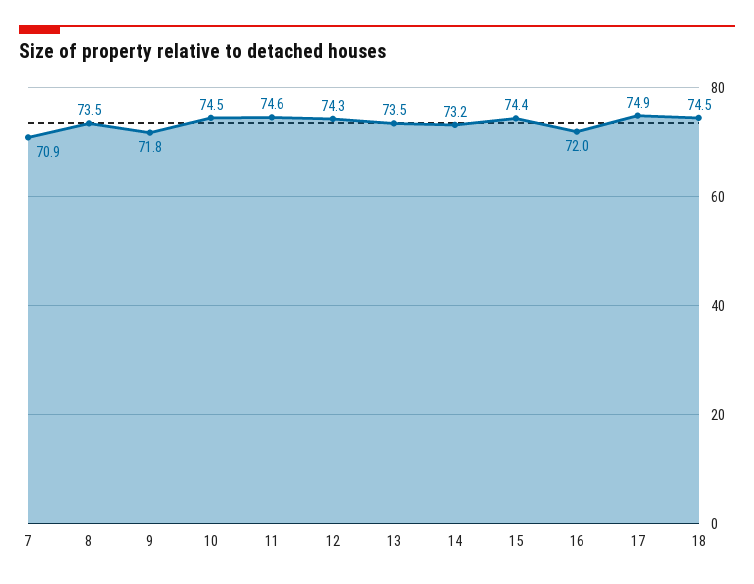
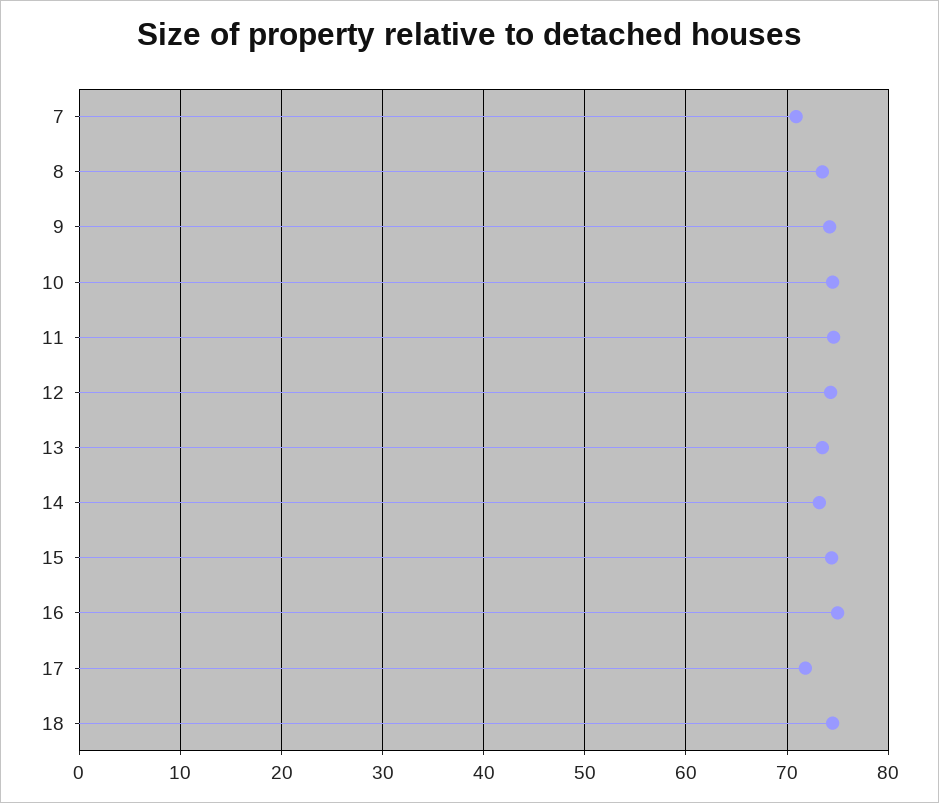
9: 71.8 -> 74
16: 72 -> 75
17: 74.9 -> 72

